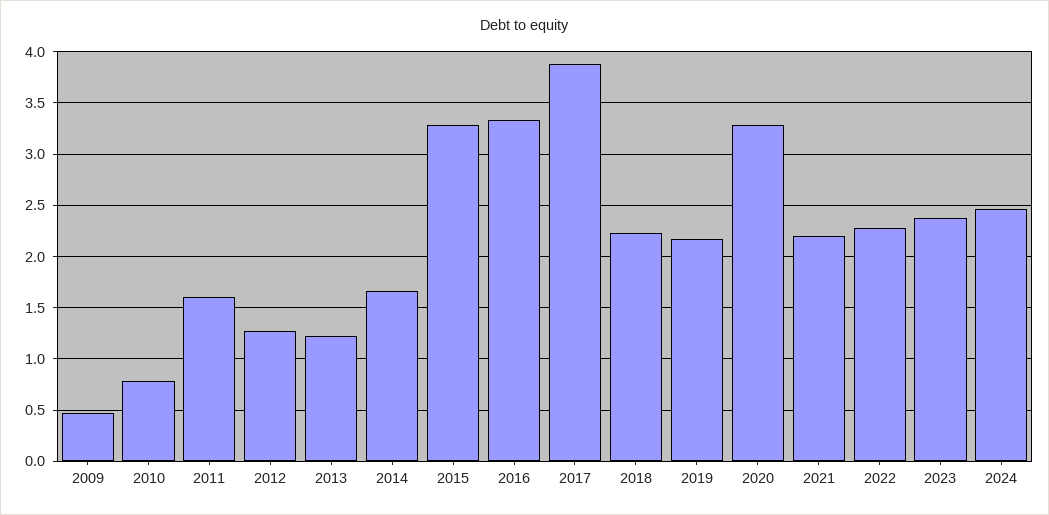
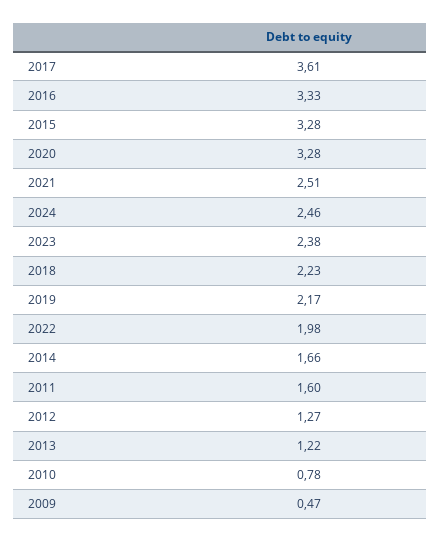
2017: 3.9 -> 3.61
2021: 2.2 -> 2.51
2022: 2.3 -> 1.98

